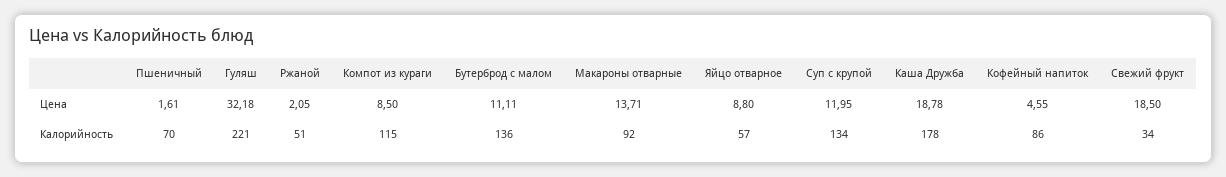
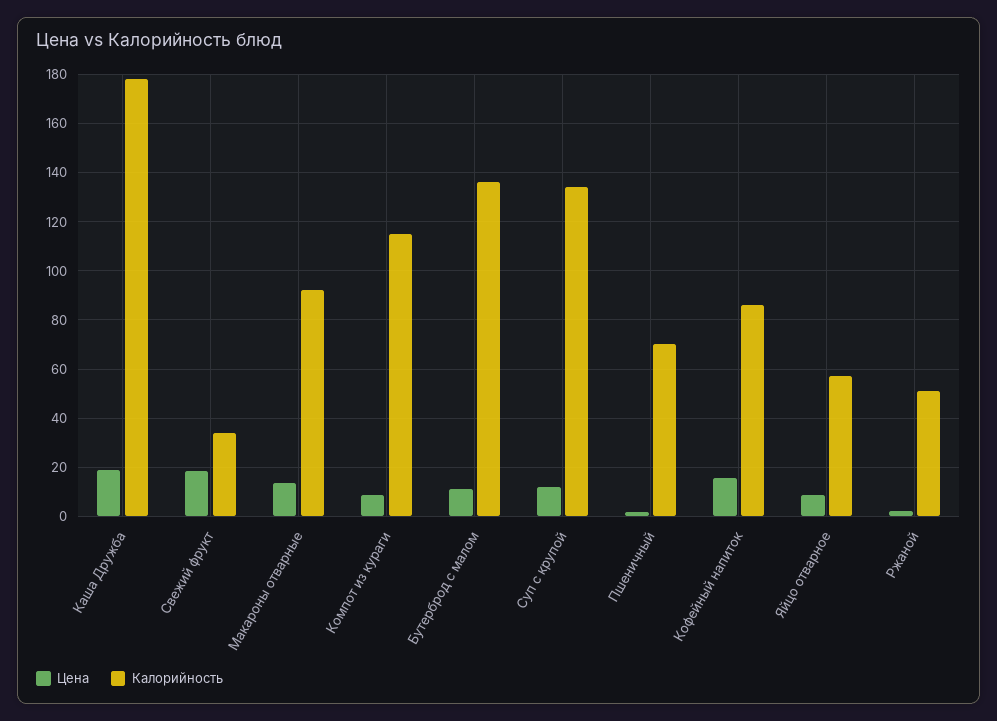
Цена, Гуляш: 32.18 -> none
Цена, Кофейный напиток: 4.55 -> 15
Калорийность, Гуляш: 221 -> none

